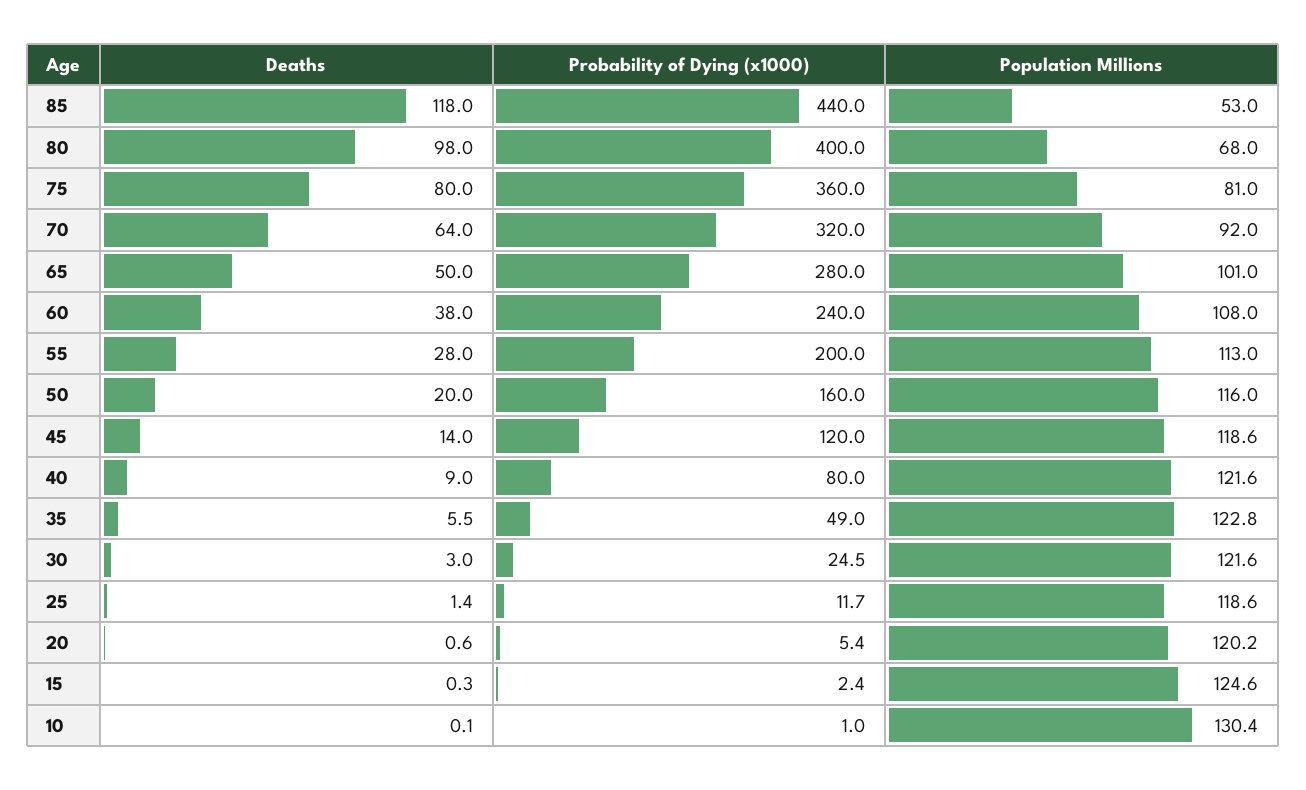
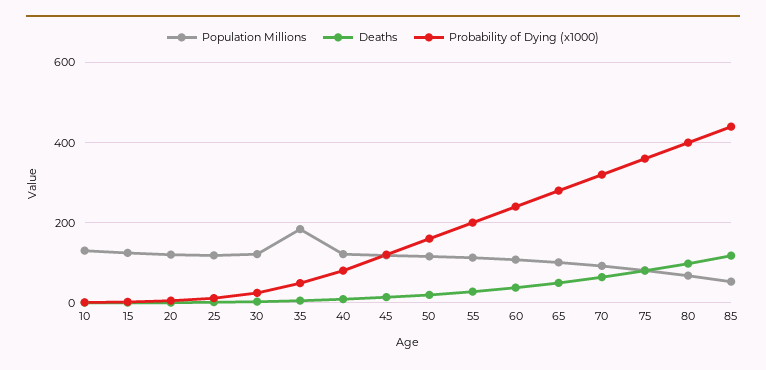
Population Millions, 35: 122.8 -> 180

